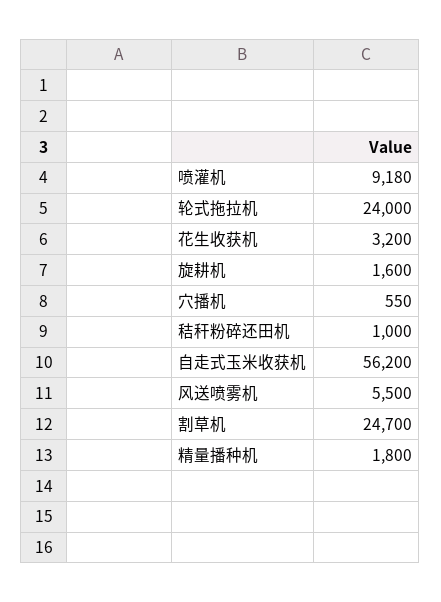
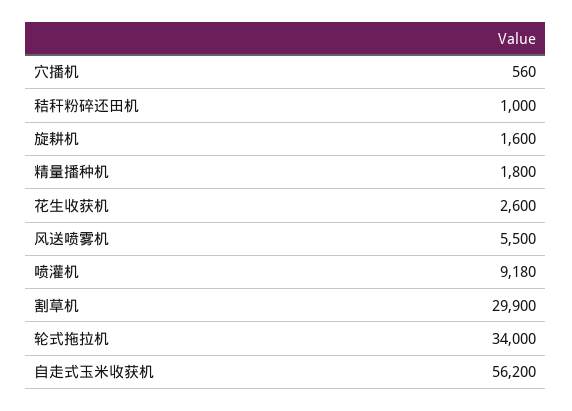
轮式拖拉机: 24000 -> 34000
花生收获机: 3200 -> 2600
穴播机: 550 -> 560
割草机: 24700 -> 29900

